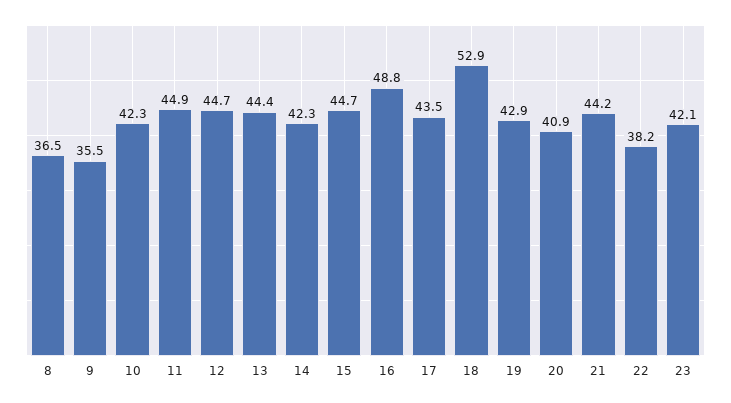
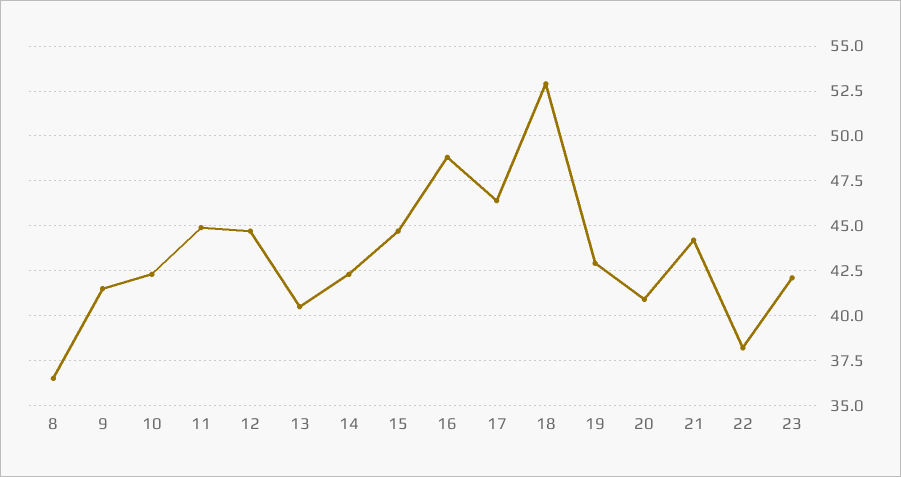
9: 35.5 -> 41.5
13: 44.4 -> 40.5
17: 43.5 -> 46.5

